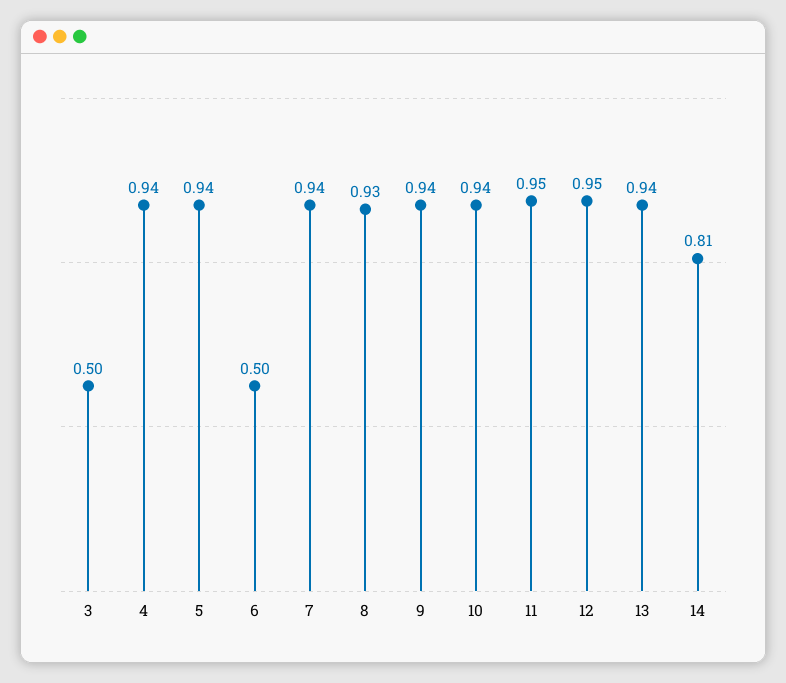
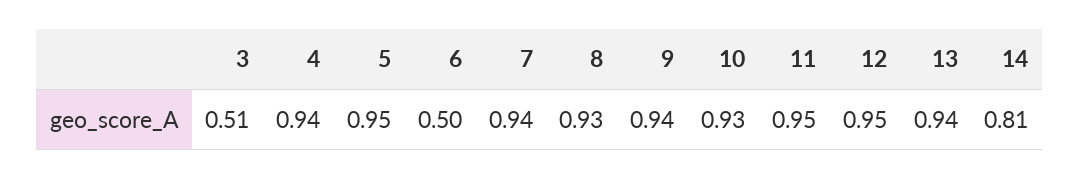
3: 0.5 -> 0.51
5: 0.94 -> 0.95
10: 0.94 -> 0.93

